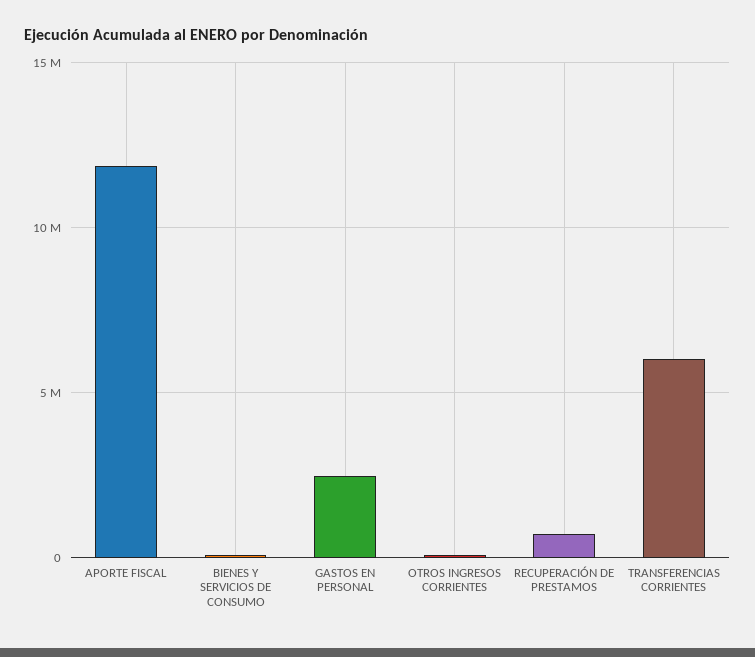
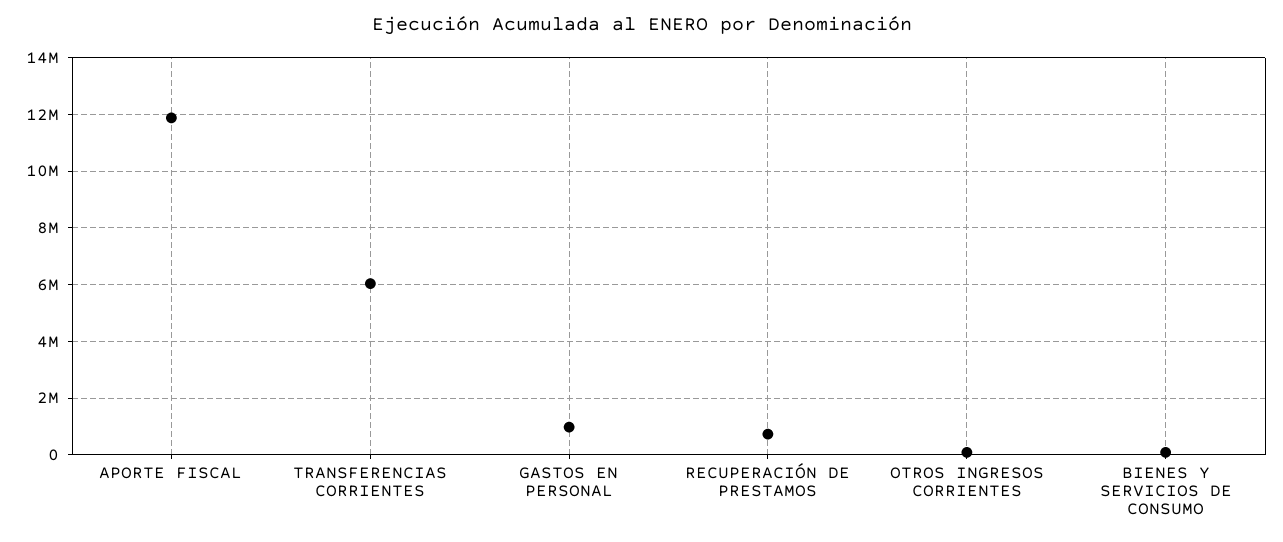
GASTOS EN PERSONAL: 2500000 -> 1000000

